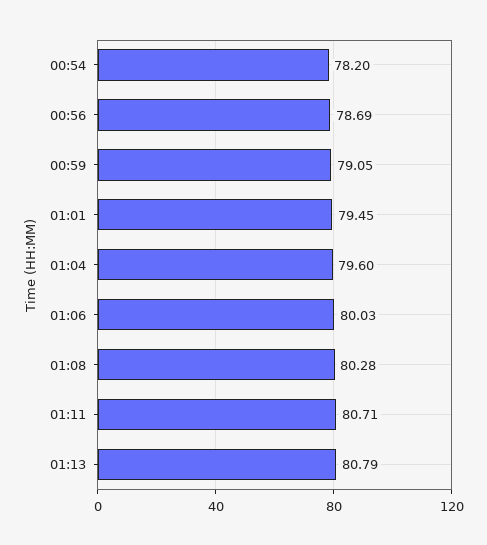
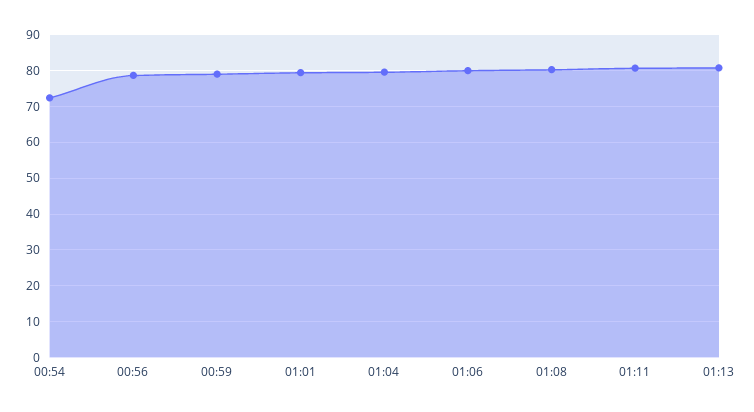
00:54: 78.2 -> 72

